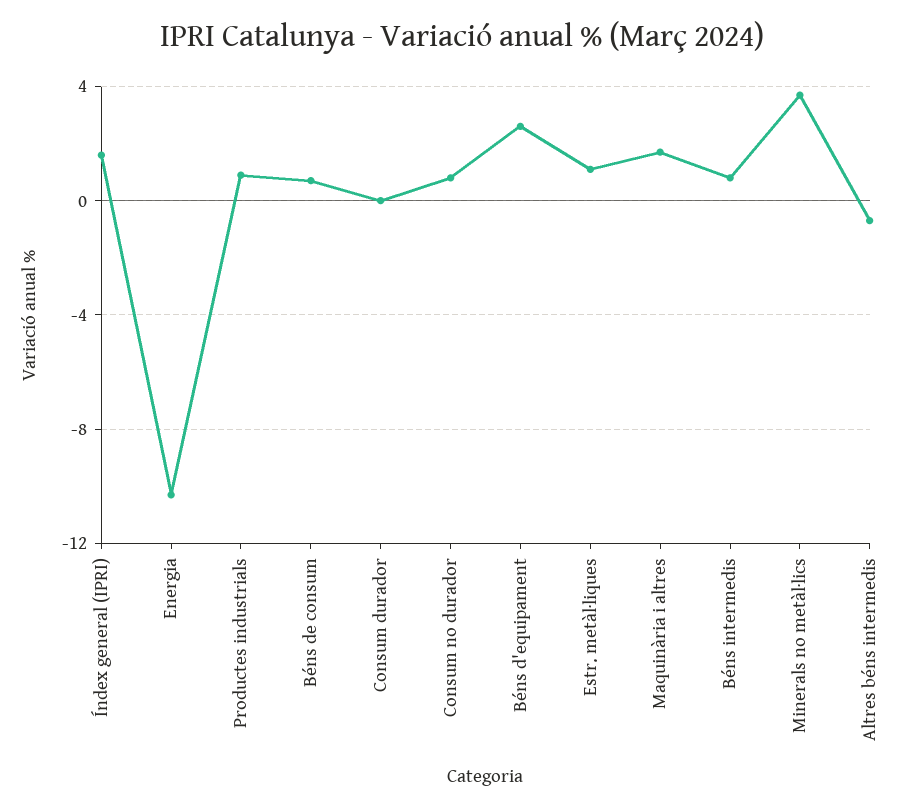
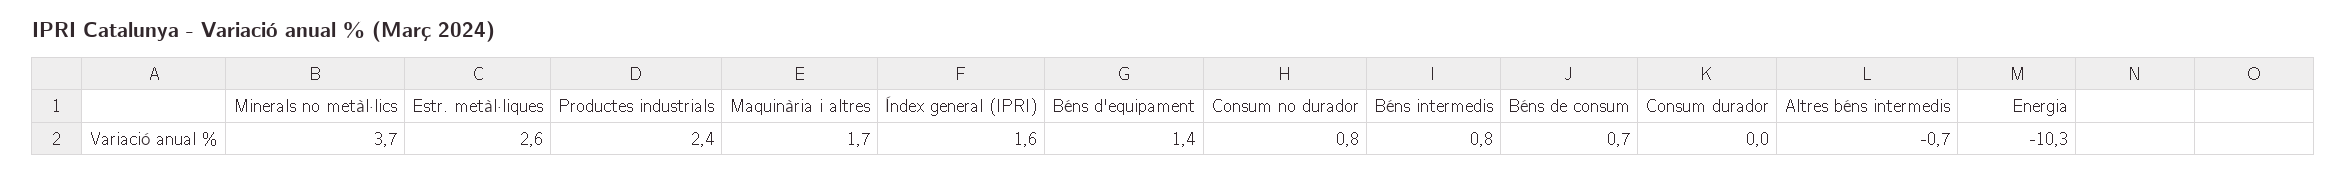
Productes industrials: 1 -> 2.4
Béns d'equipament: 2.5 -> 1.4
Estr. metàl·liques: 1 -> 2.6

